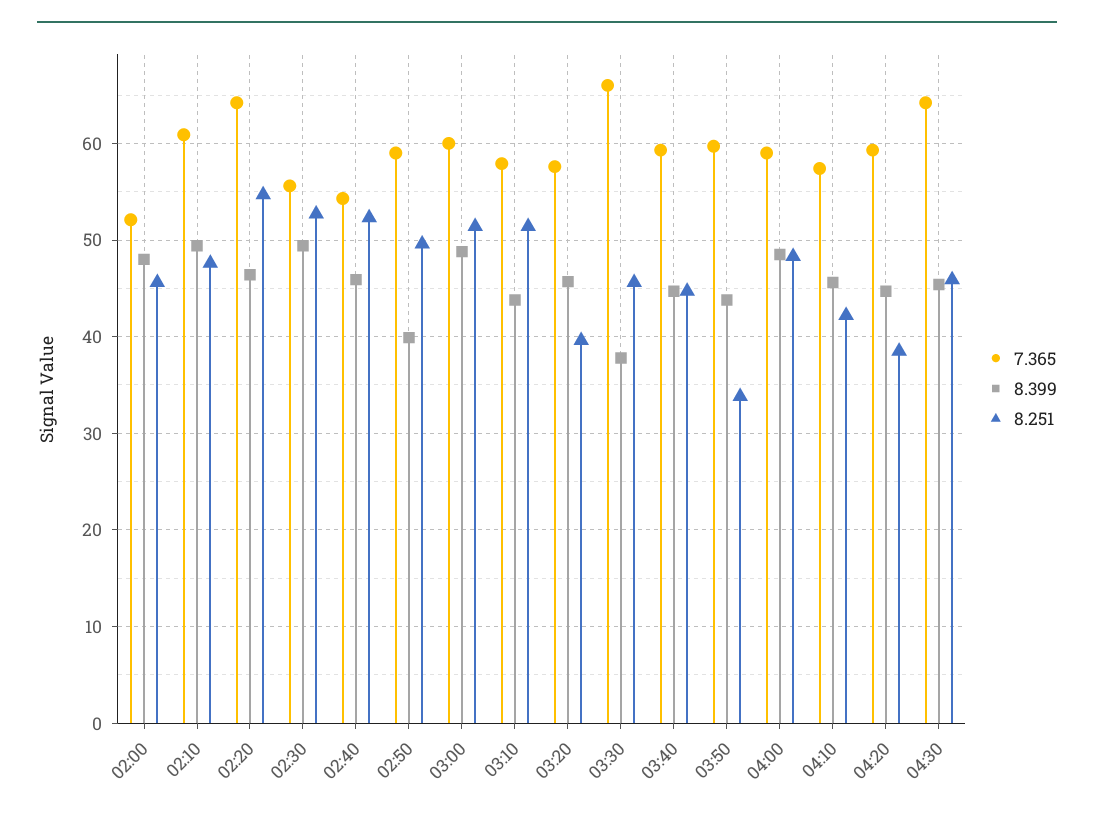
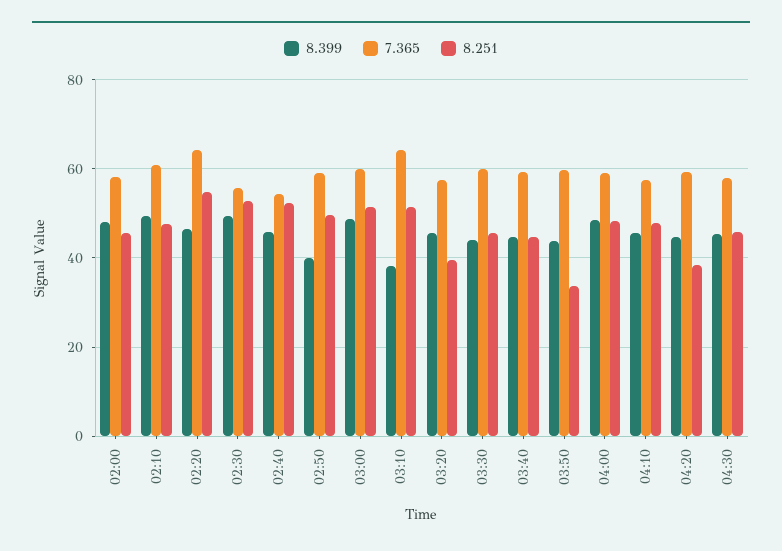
7.365, 02:00: 52 -> 58
7.365, 03:10: 58 -> 64
8.399, 03:10: 44 -> 38
7.365, 03:30: 66 -> 60
8.399, 03:30: 38 -> 44
8.251, 04:10: 42 -> 48
7.365, 04:30: 64 -> 58

